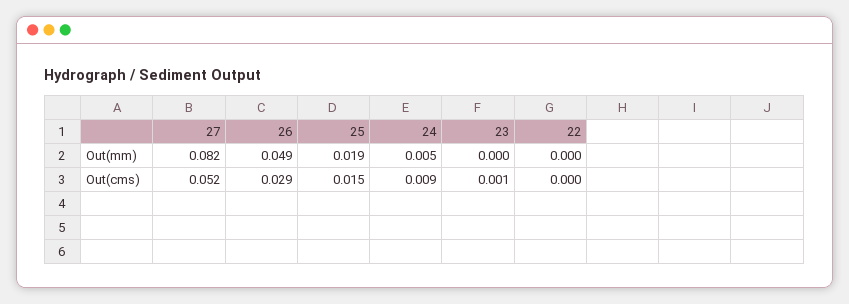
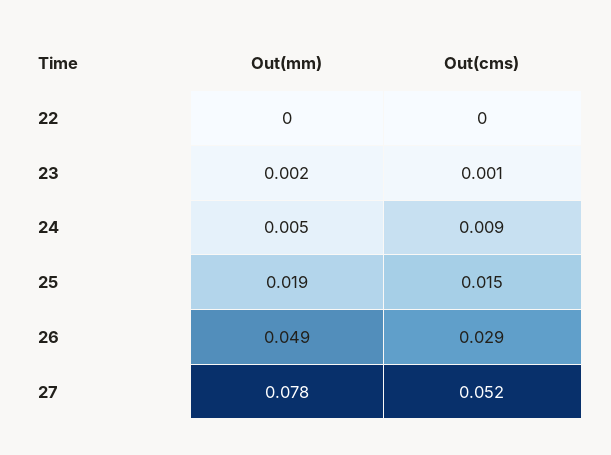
27, Out(mm): 0.082 -> 0.078
23, Out(mm): 0 -> 0.002

